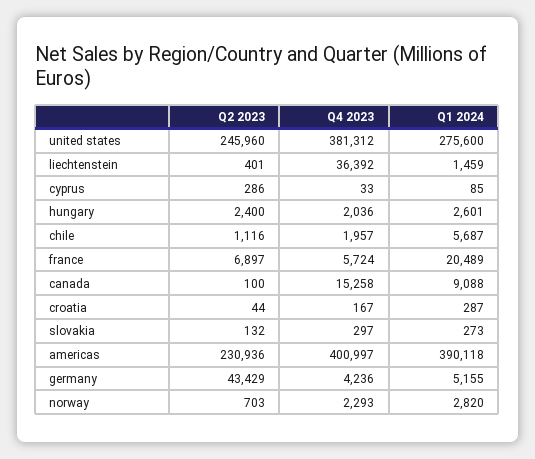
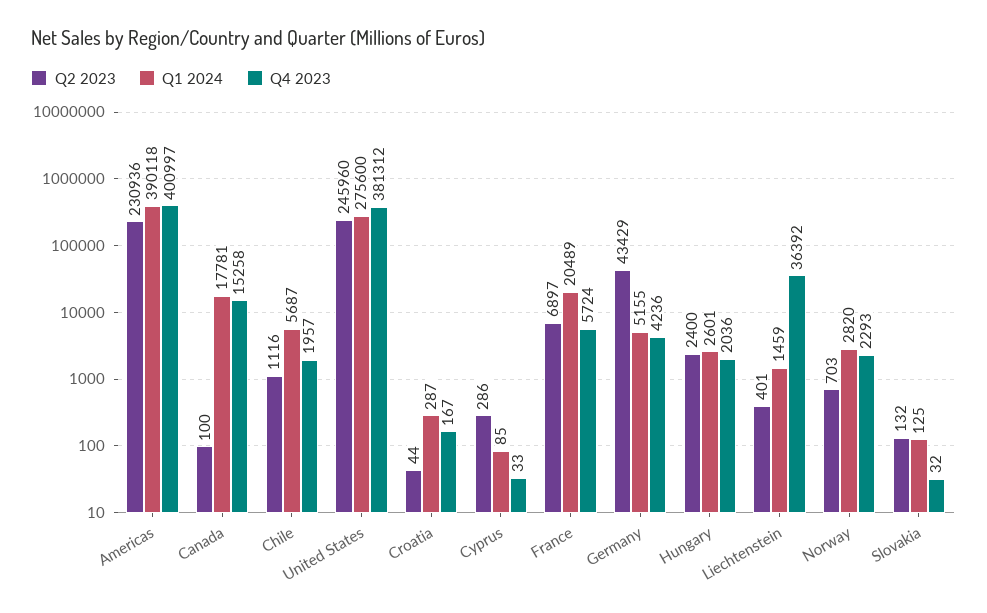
Q1 2024, canada: 9088 -> 17781
Q4 2023, slovakia: 297 -> 32
Q1 2024, slovakia: 273 -> 125

